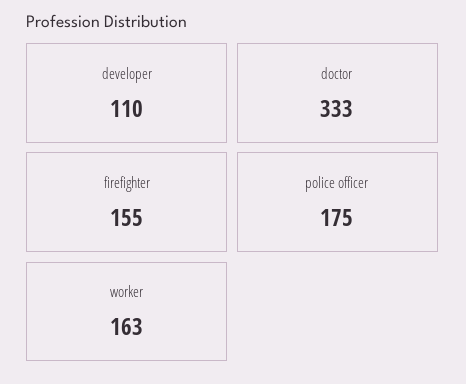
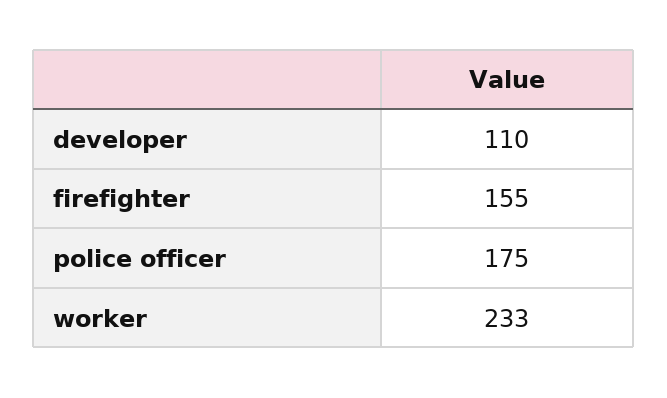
doctor: 333 -> none
worker: 163 -> 233

